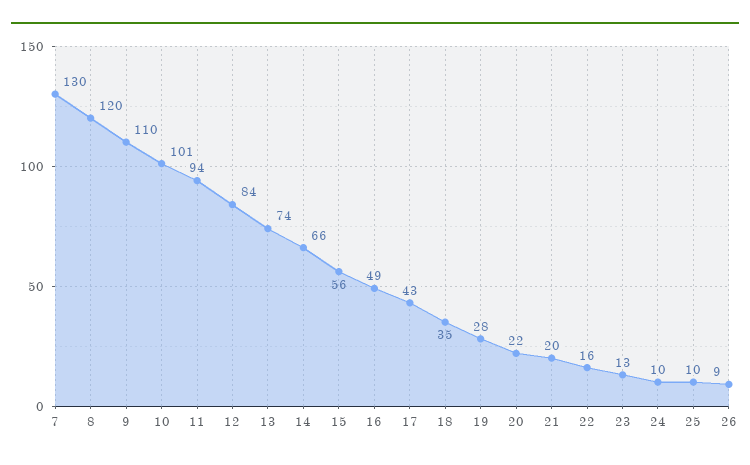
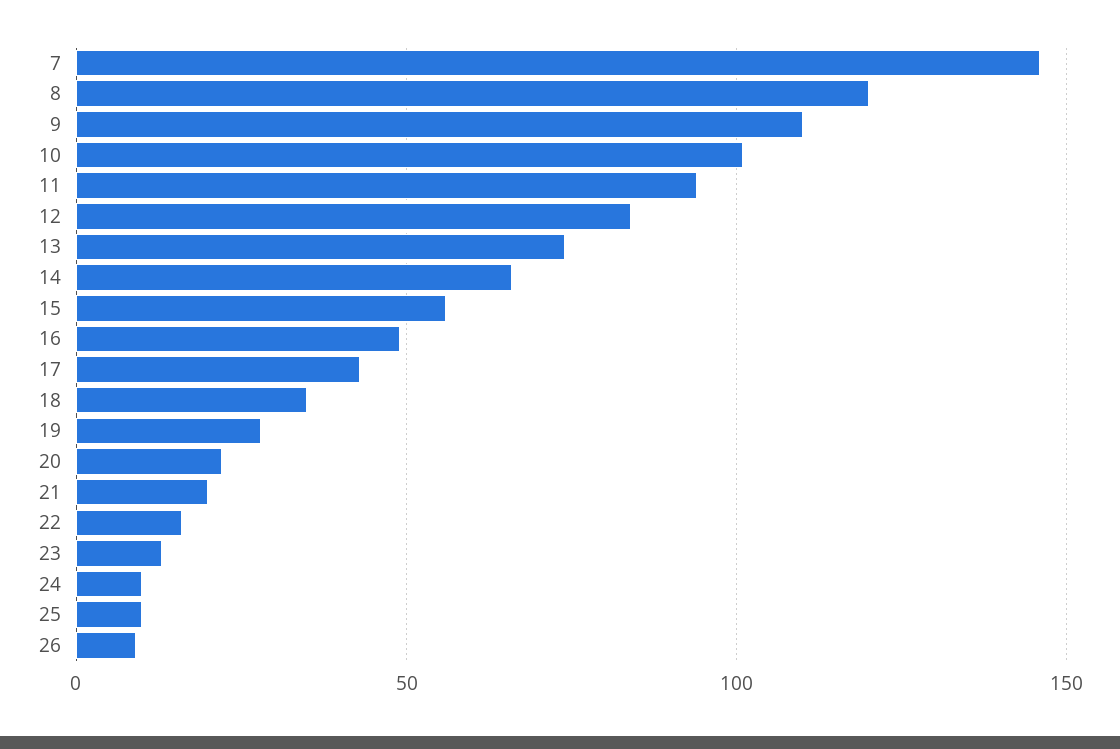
7: 130 -> 145

